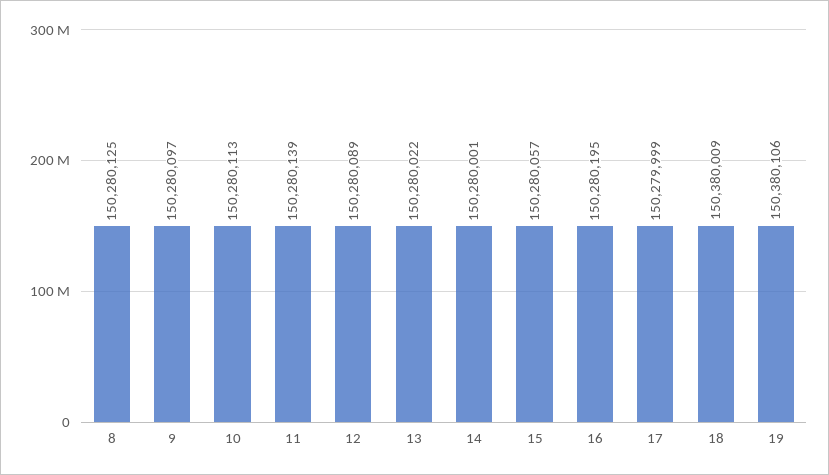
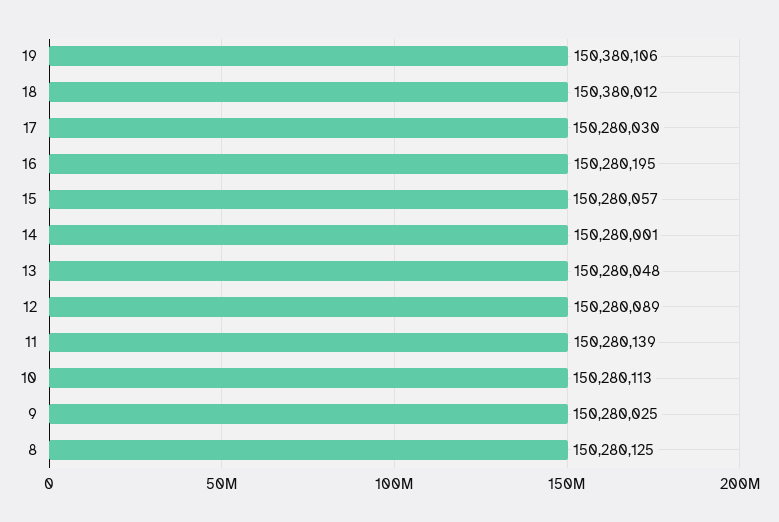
9: 150280097 -> 150280025
13: 150280022 -> 150280048
17: 150279999 -> 150280030
18: 150380009 -> 150380012

